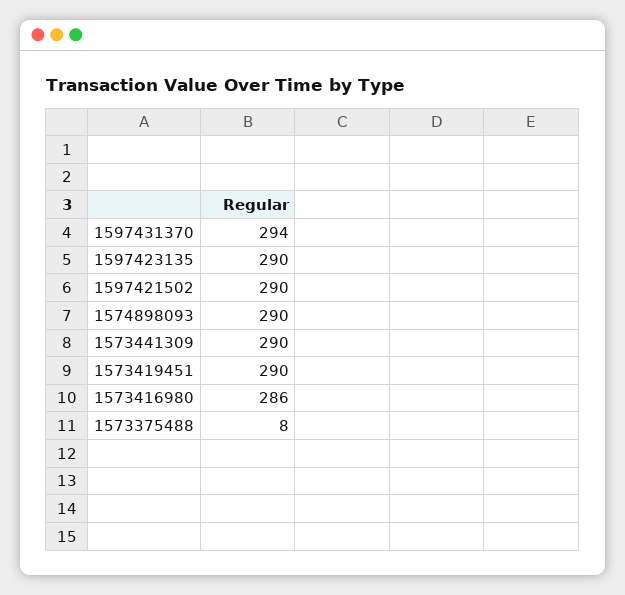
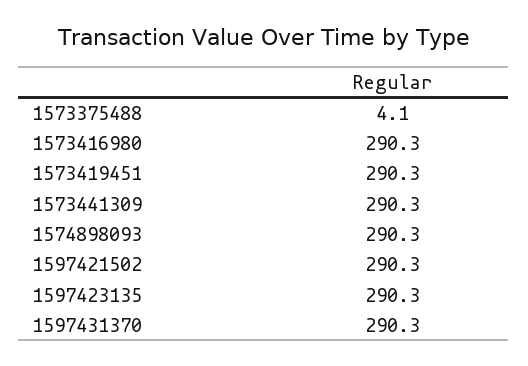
1597431370: 294 -> 290.3
1573416980: 286 -> 290.3
1573375488: 8 -> 4.1

